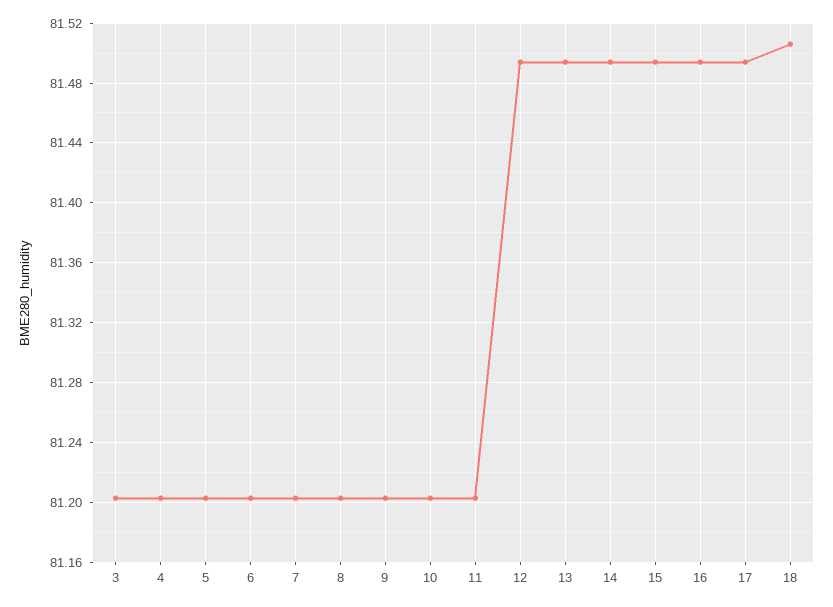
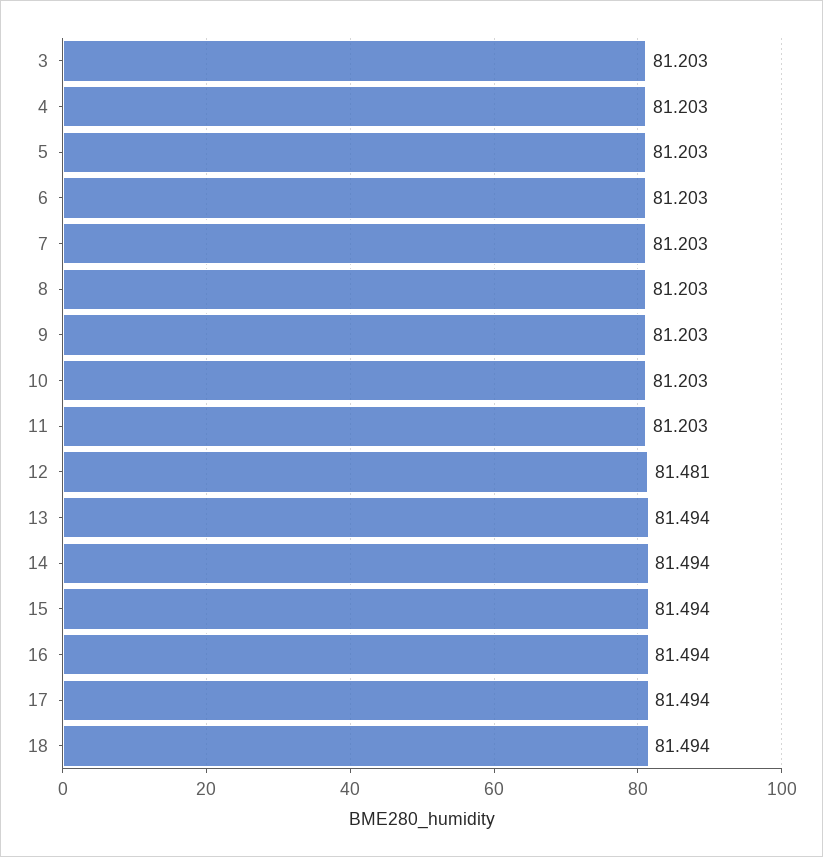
12: 81.495 -> 81.481
18: 81.505 -> 81.494

